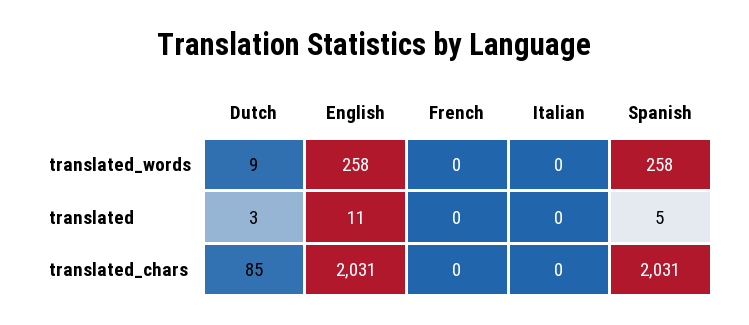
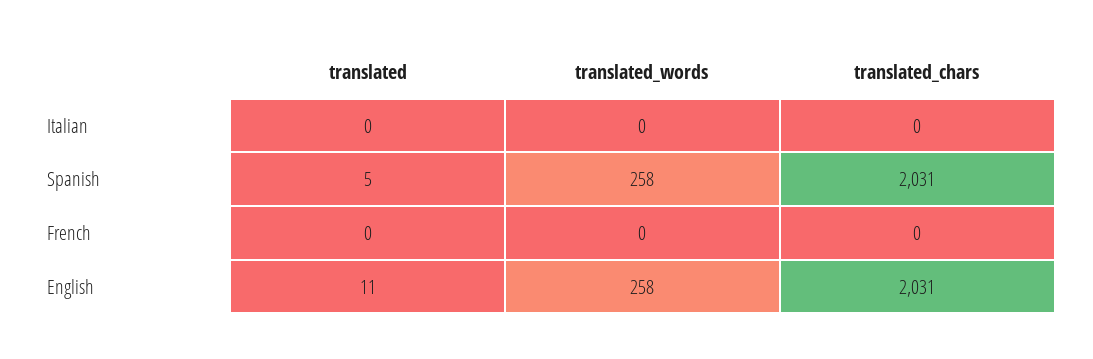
Dutch, translated_words: 9 -> none
Dutch, translated: 3 -> none
Dutch, translated_chars: 85 -> none

